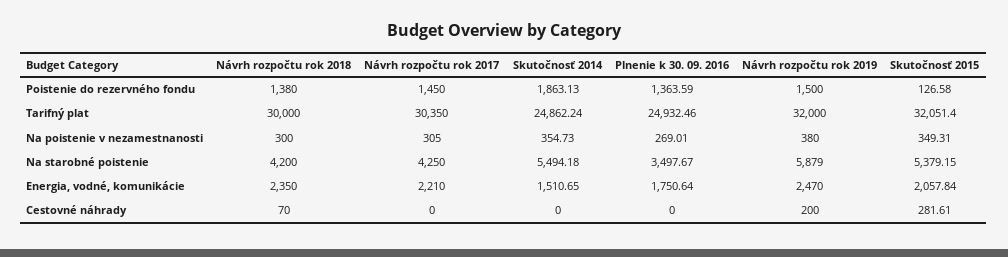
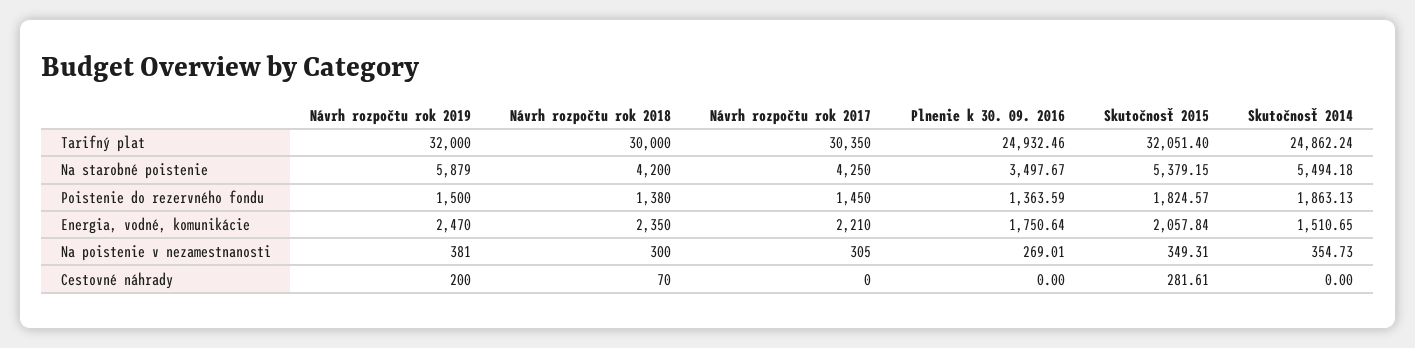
Skutočnosť 2015, Poistenie do rezervného fondu: 126.58 -> 1824.57
Návrh rozpočtu rok 2019, Na poistenie v nezamestnanosti: 380 -> 381

